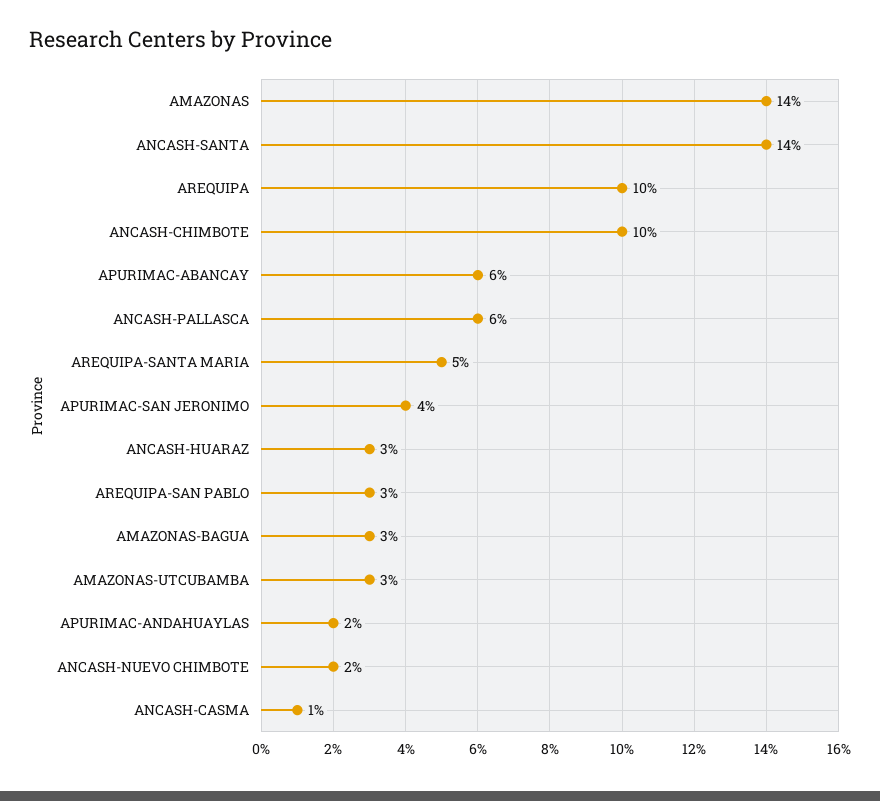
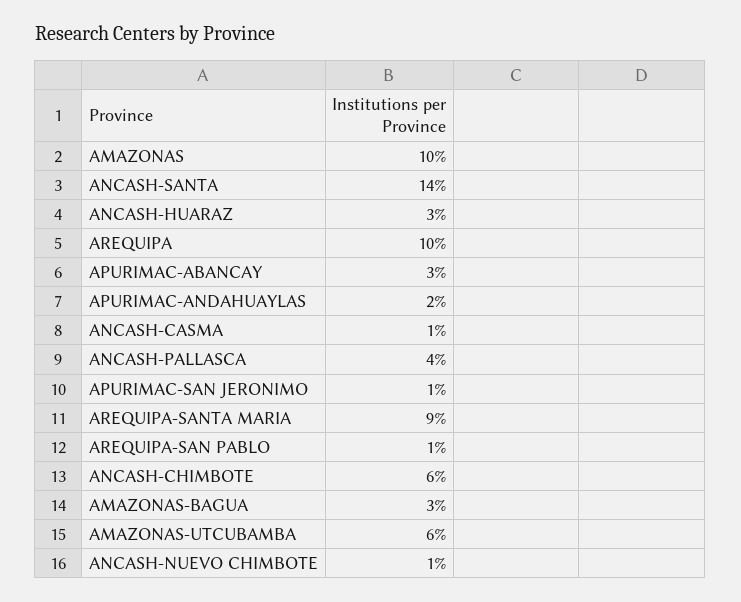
AMAZONAS: 14 -> 10
ANCASH-CHIMBOTE: 10 -> 6
APURIMAC-ABANCAY: 6 -> 3
ANCASH-PALLASCA: 6 -> 4
AREQUIPA-SANTA MARIA: 5 -> 9
APURIMAC-SAN JERONIMO: 4 -> 1
AREQUIPA-SAN PABLO: 3 -> 1
AMAZONAS-UTCUBAMBA: 3 -> 6
ANCASH-NUEVO CHIMBOTE: 2 -> 1

